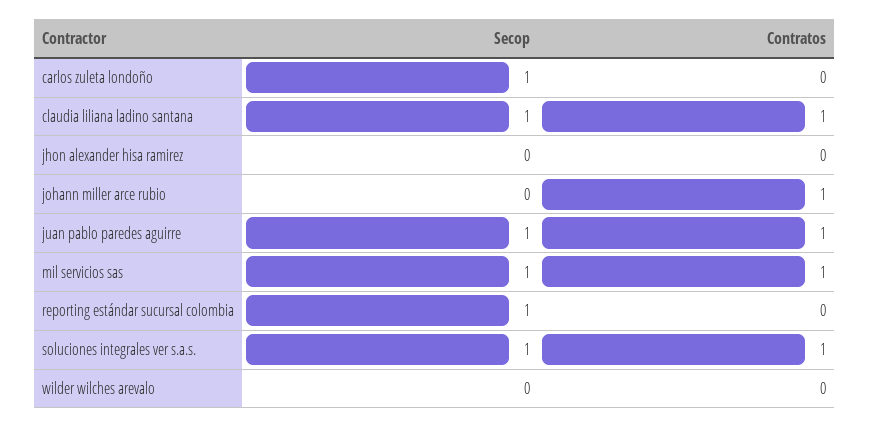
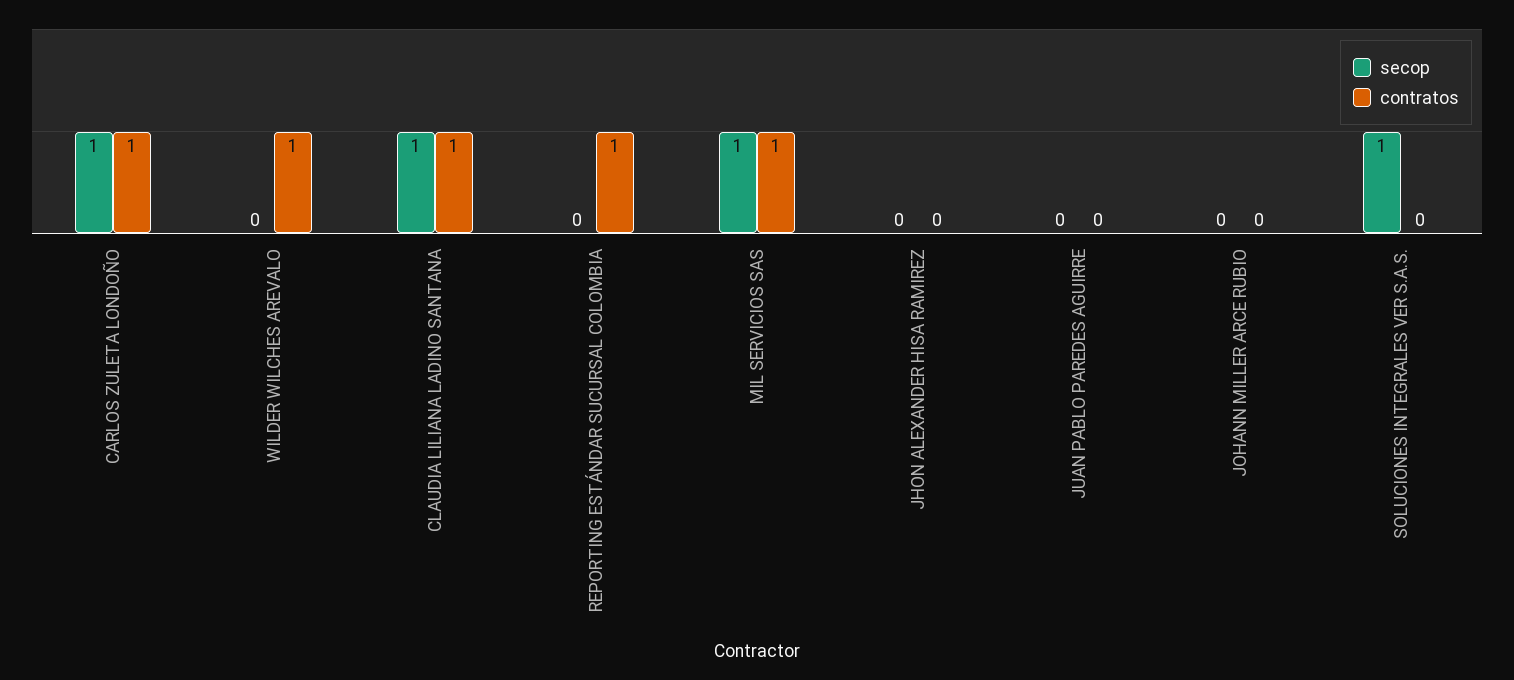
Contratos, carlos zuleta londoño: 0 -> 1
Contratos, johann miller arce rubio: 1 -> 0
Secop, juan pablo paredes aguirre: 1 -> 0
Contratos, juan pablo paredes aguirre: 1 -> 0
Secop, reporting estándar sucursal colombia: 1 -> 0
Contratos, reporting estándar sucursal colombia: 0 -> 1
Contratos, soluciones integrales ver s.a.s.: 1 -> 0
Contratos, wilder wilches arevalo: 0 -> 1

